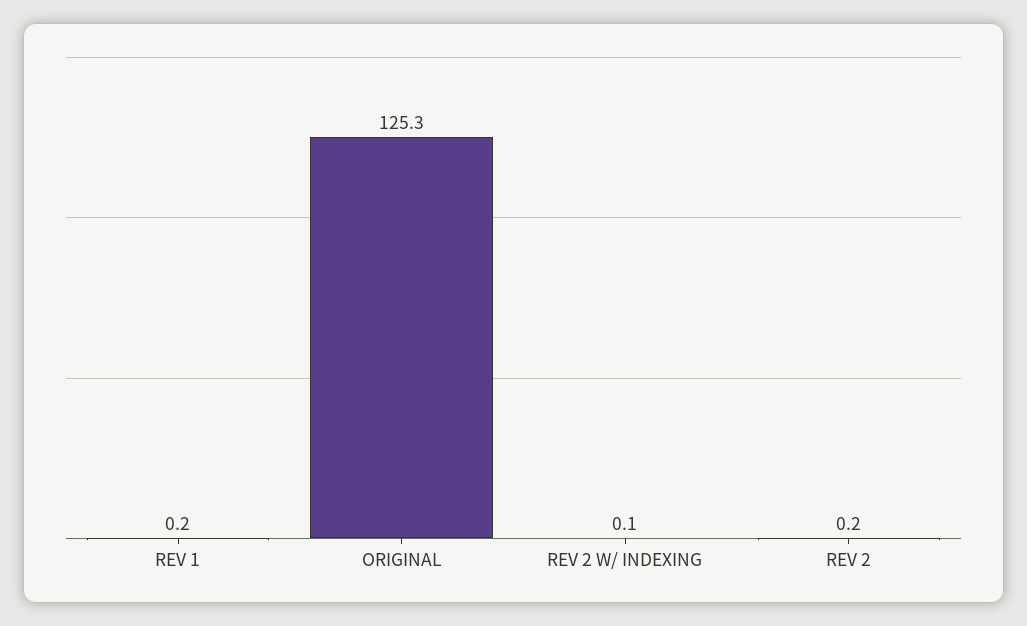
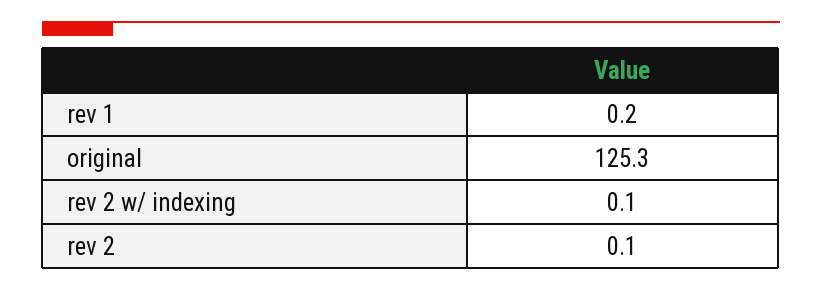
REV 2: 0.2 -> 0.1

